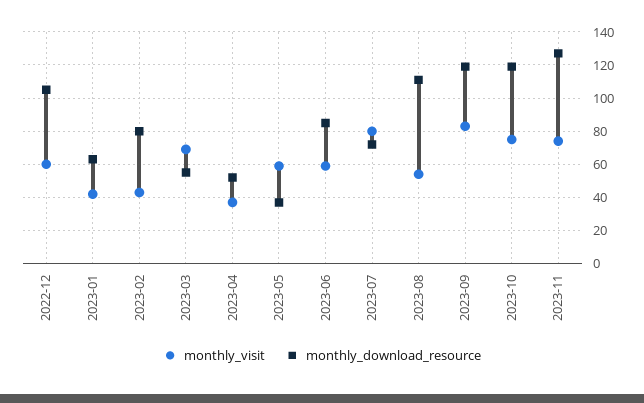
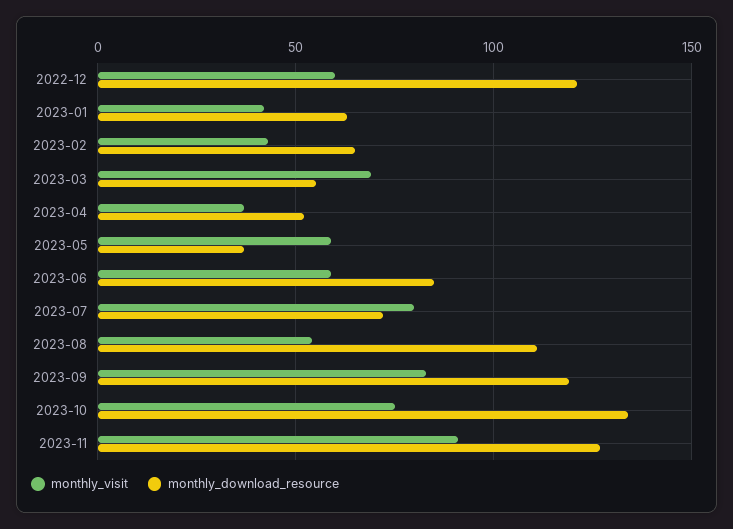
monthly_download_resource, 2022-12: 105 -> 120
monthly_download_resource, 2023-02: 80 -> 65
monthly_download_resource, 2023-10: 120 -> 135
monthly_visit, 2023-11: 75 -> 90

